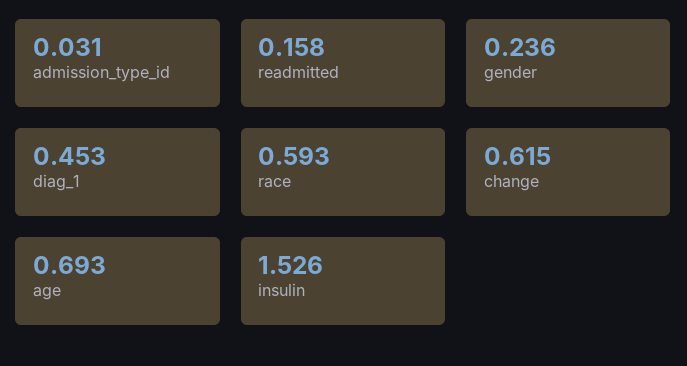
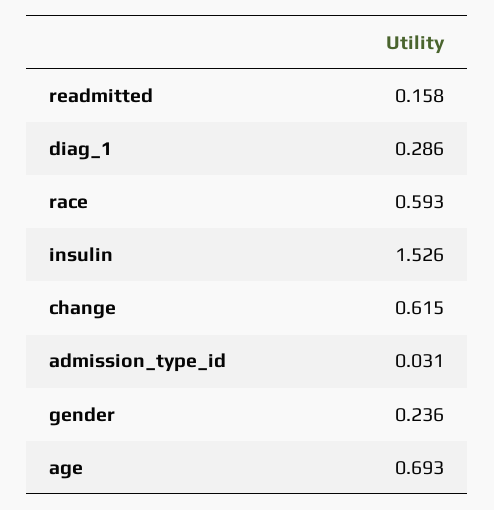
diag_1: 0.453 -> 0.286

